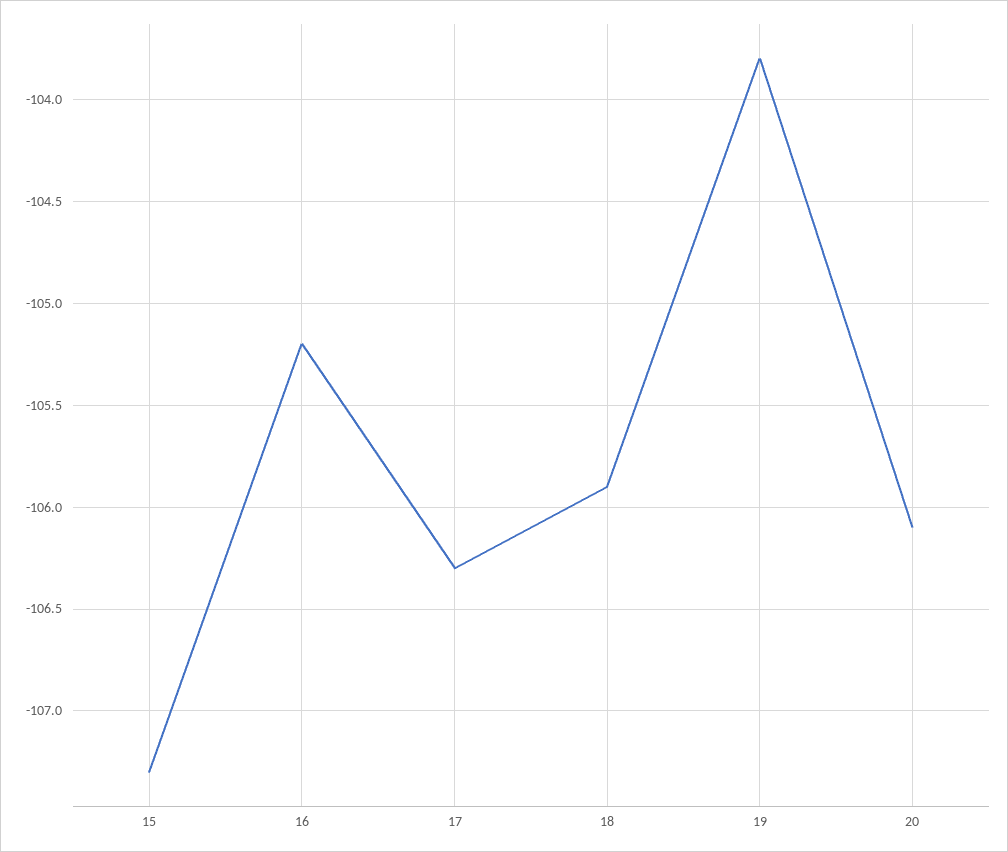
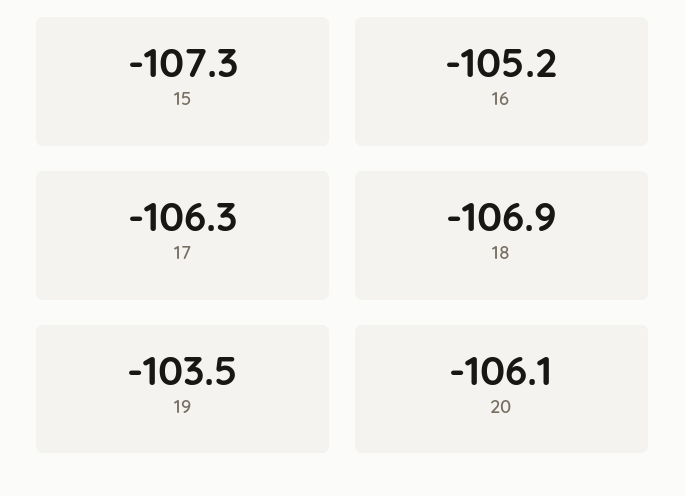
18: -105.9 -> -106.9
19: -103.8 -> -103.5

